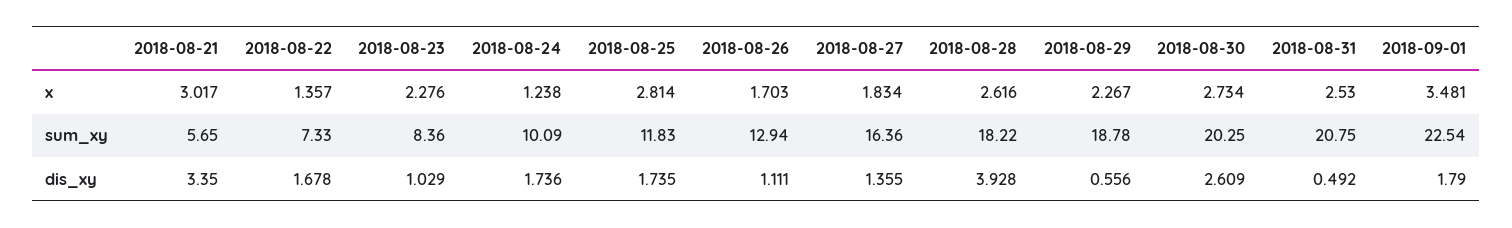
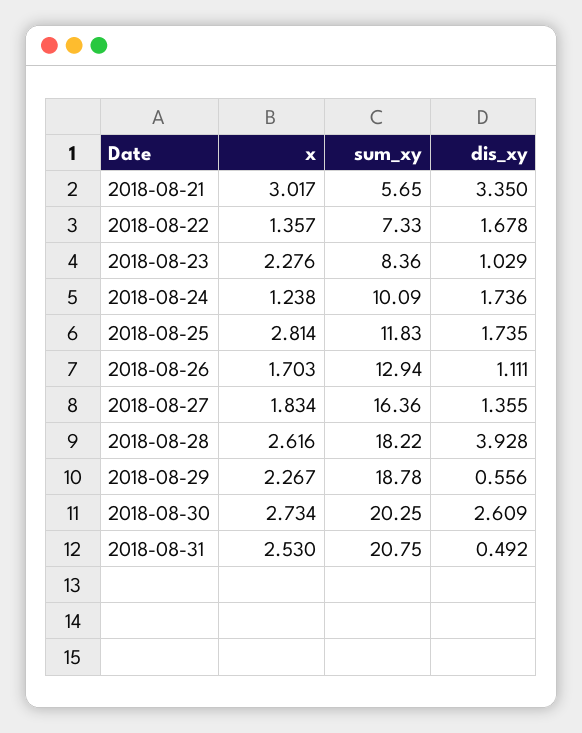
2018-09-01, x: 3.481 -> none
2018-09-01, sum_xy: 22.54 -> none
2018-09-01, dis_xy: 1.79 -> none

